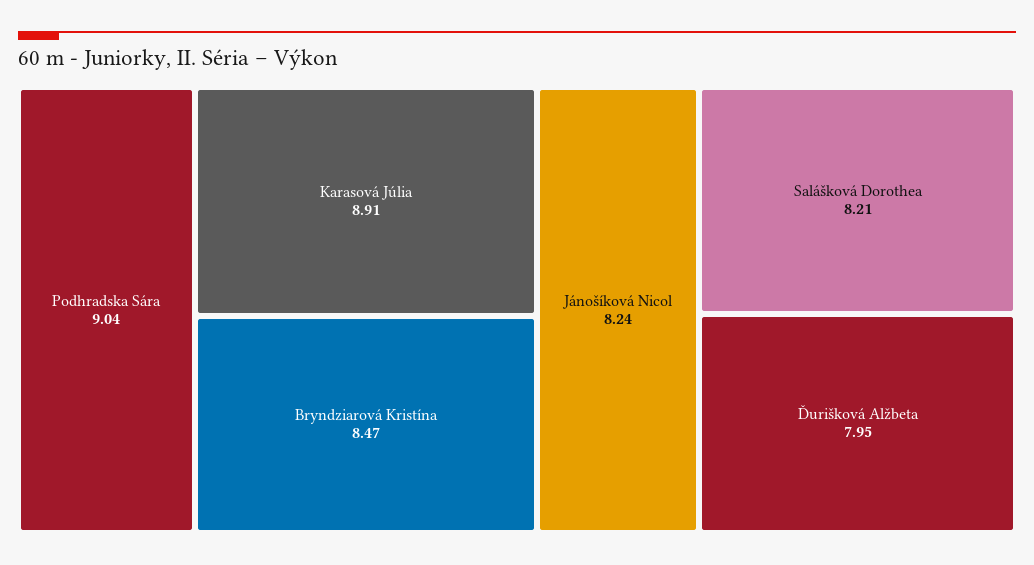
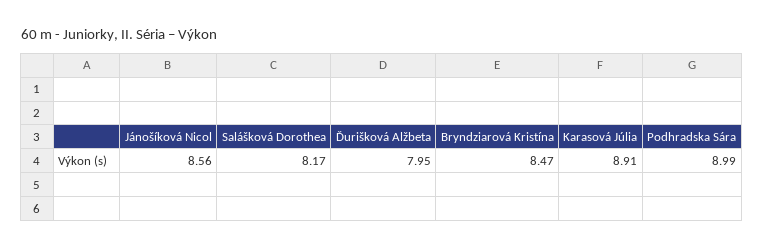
Podhradska Sára: 9.04 -> 8.99
Jánošíková Nicol: 8.24 -> 8.56
Salášková Dorothea: 8.21 -> 8.17

